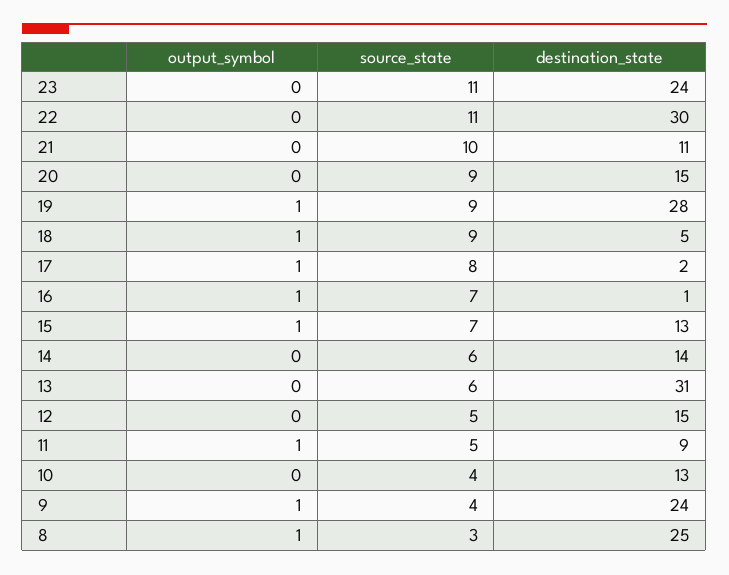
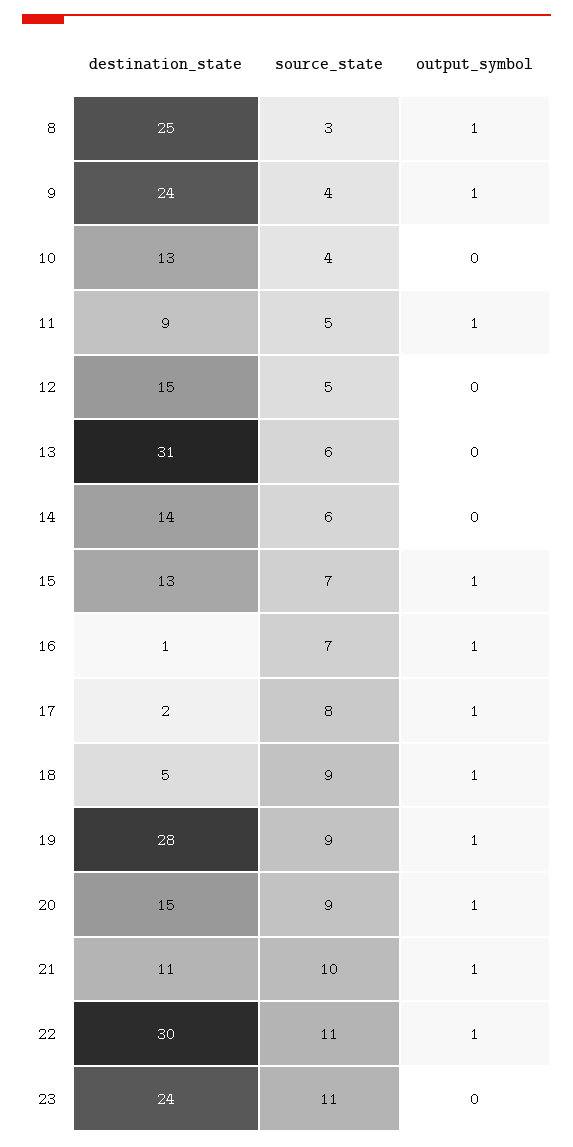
output_symbol, 22: 0 -> 1
output_symbol, 21: 0 -> 1
output_symbol, 20: 0 -> 1

